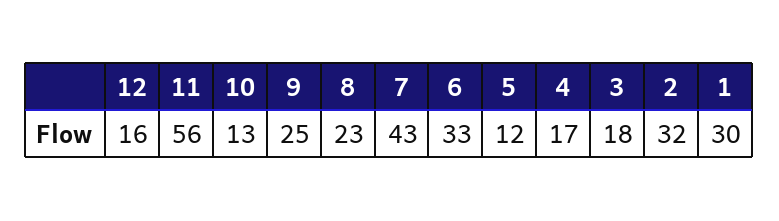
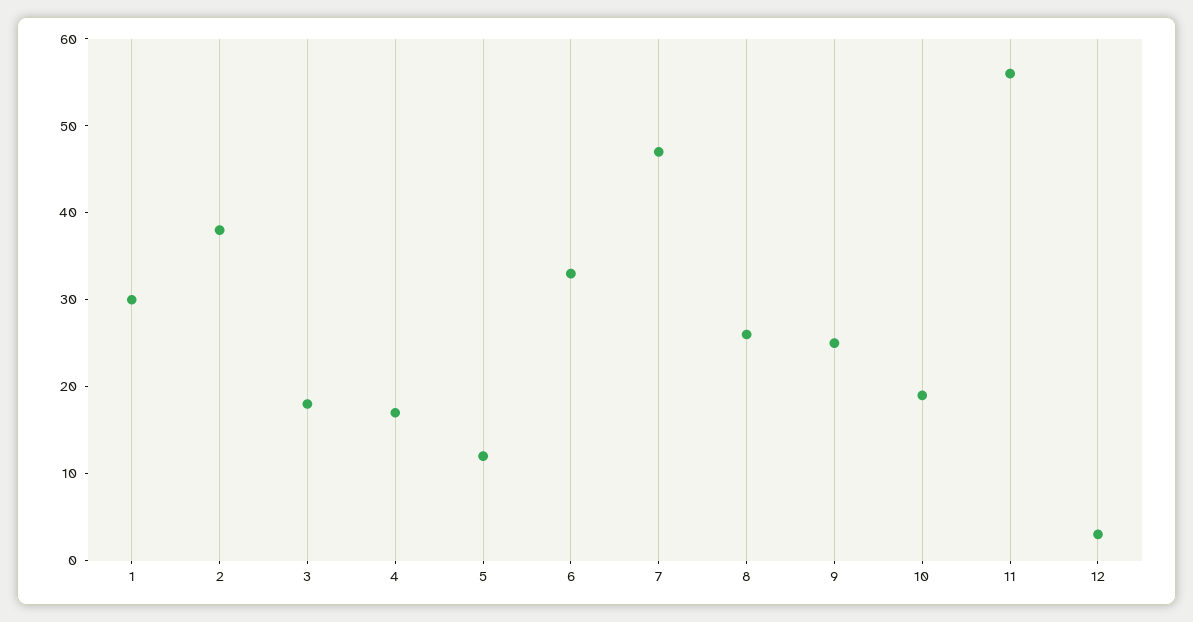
12: 16 -> 3
10: 13 -> 19
8: 23 -> 26
7: 43 -> 47
2: 32 -> 38

